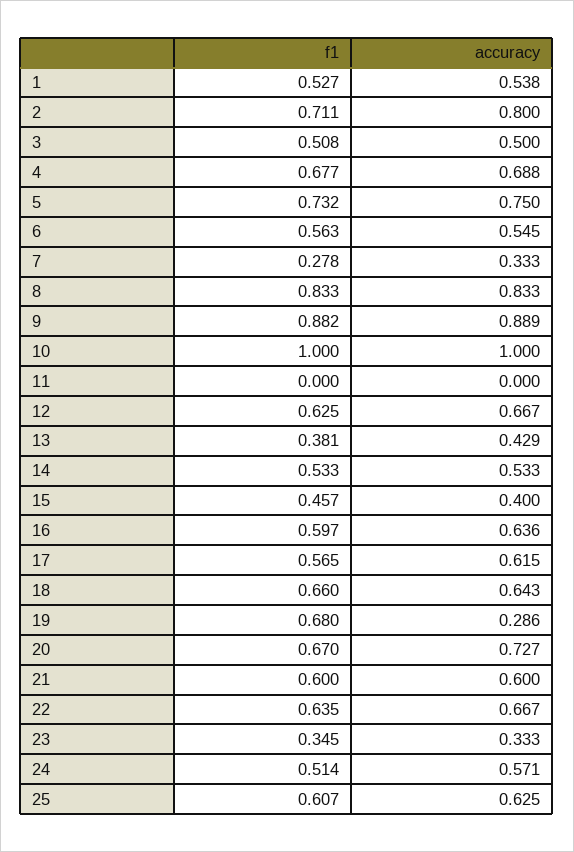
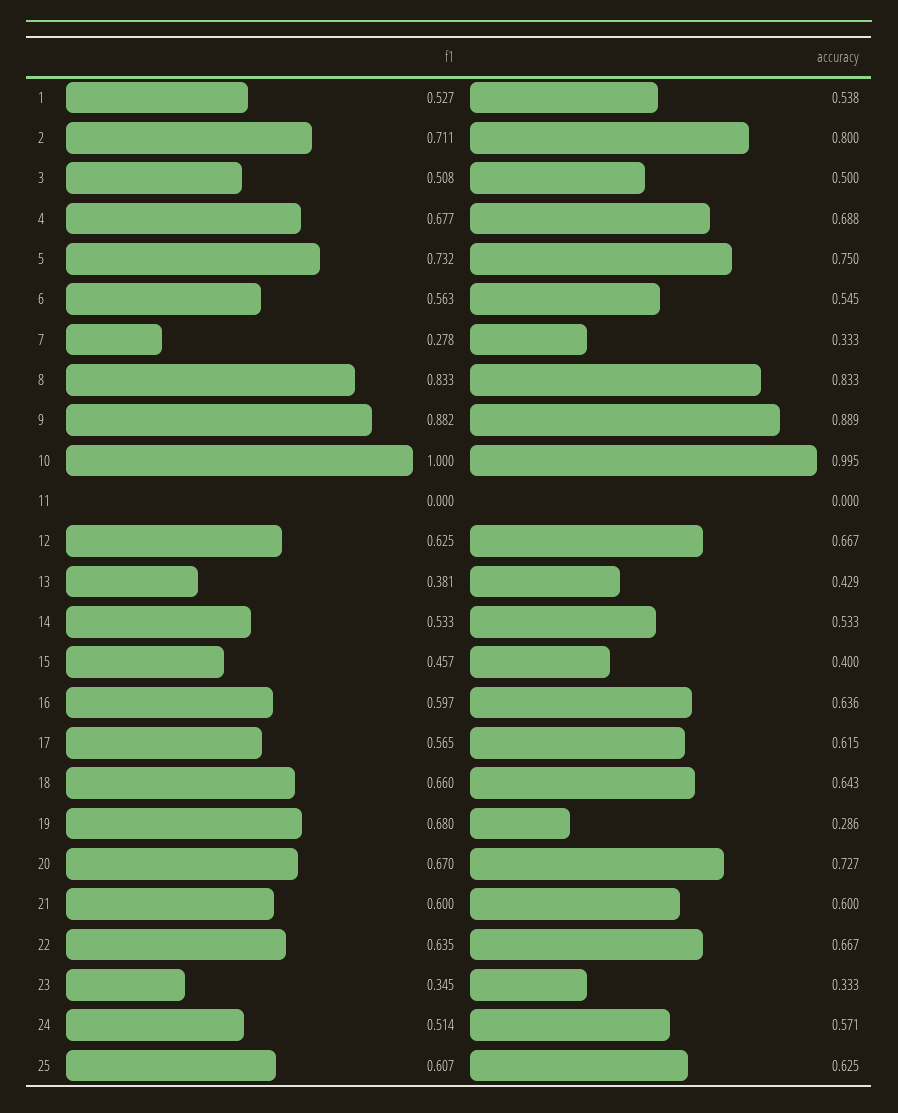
accuracy, 10: 1 -> 0.995

